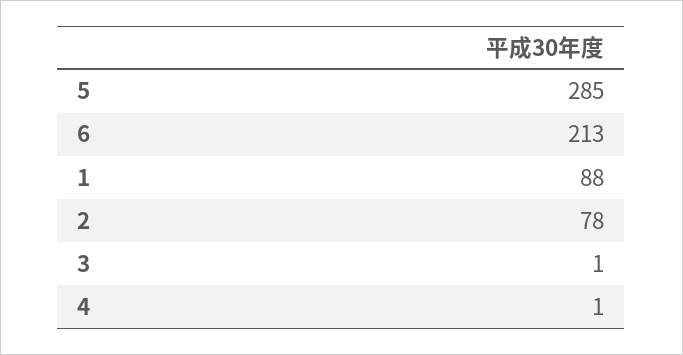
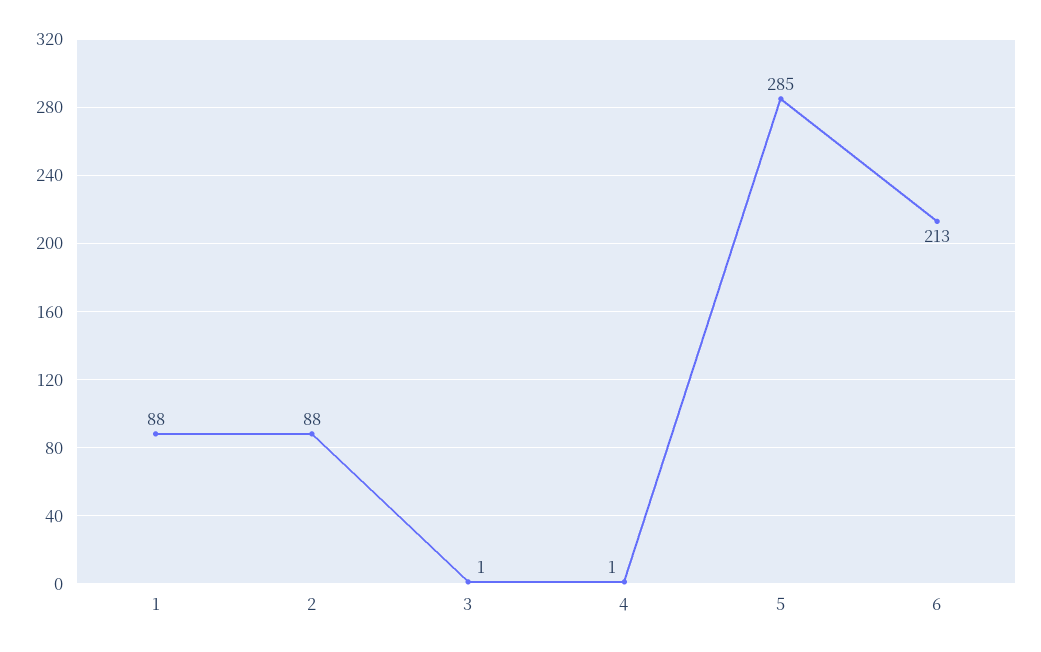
2: 78 -> 88

